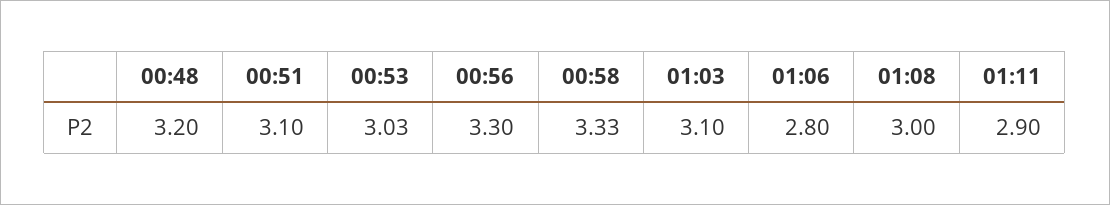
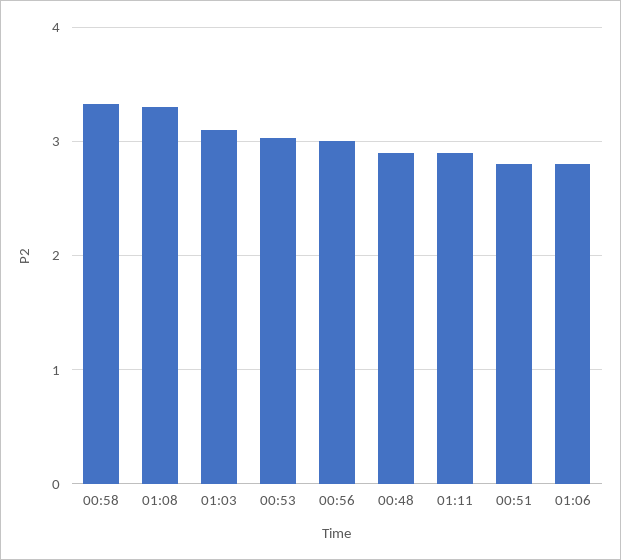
00:48: 3.2 -> 2.9
00:51: 3.1 -> 2.8
00:56: 3.3 -> 3
01:08: 3 -> 3.3

